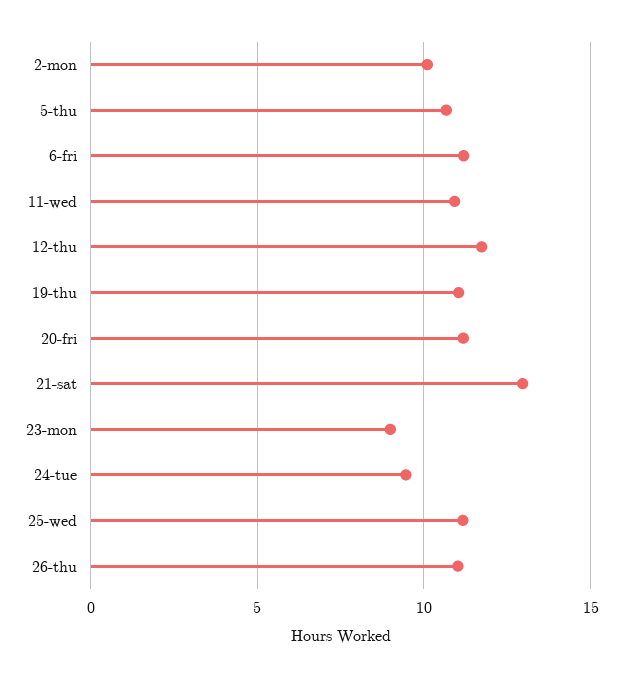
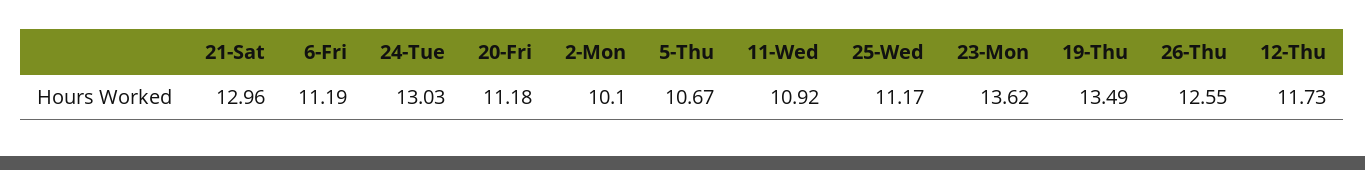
19-thu: 11 -> 13.49
23-mon: 9 -> 13.62
24-tue: 9.5 -> 13.03
26-thu: 11 -> 12.55

